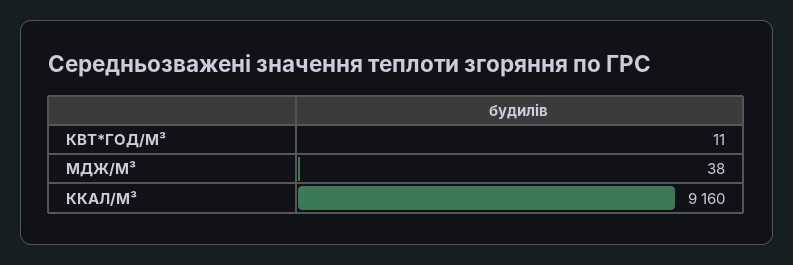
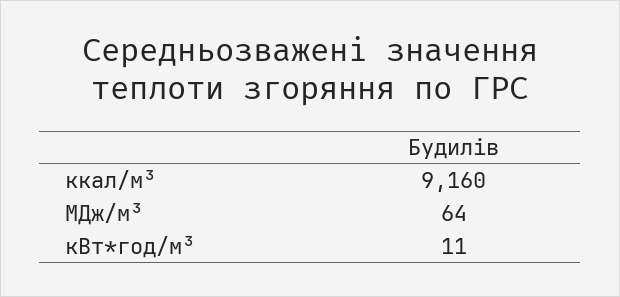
МДЖ/М³: 38 -> 64

